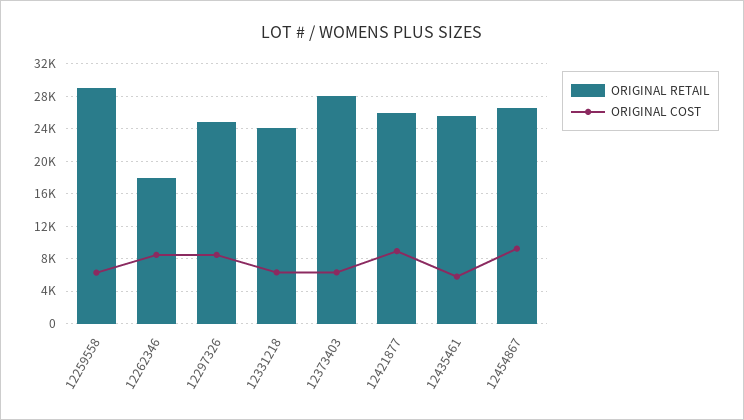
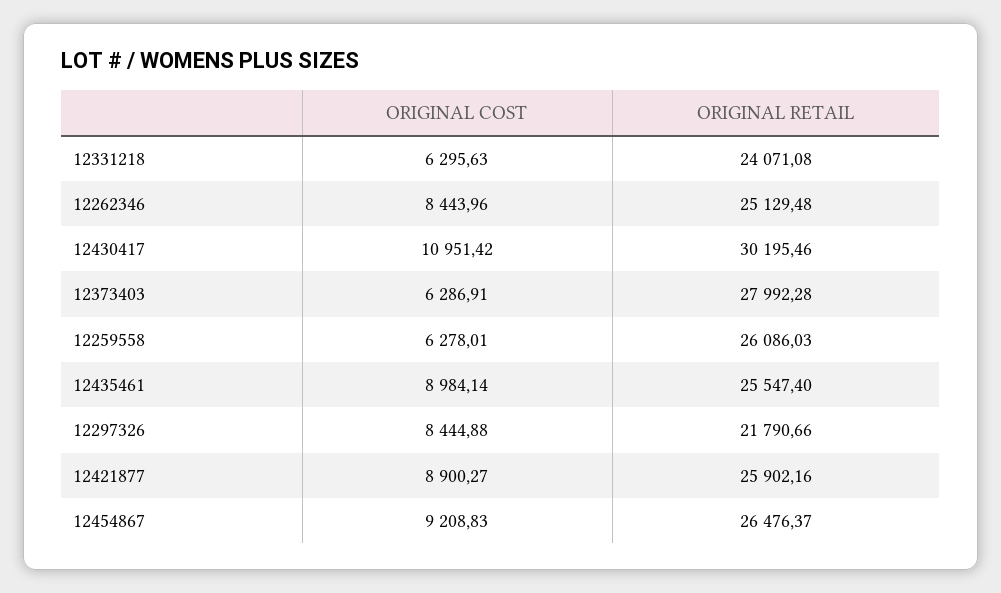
ORIGINAL RETAIL, 12259558: 29000 -> 26086.03
ORIGINAL RETAIL, 12262346: 18000 -> 25129.48
ORIGINAL RETAIL, 12297326: 25000 -> 21790.66
ORIGINAL COST, 12435461: 6000 -> 8984.14
ORIGINAL COST, 12430417: none -> 10951.42
ORIGINAL RETAIL, 12430417: none -> 30195.46

